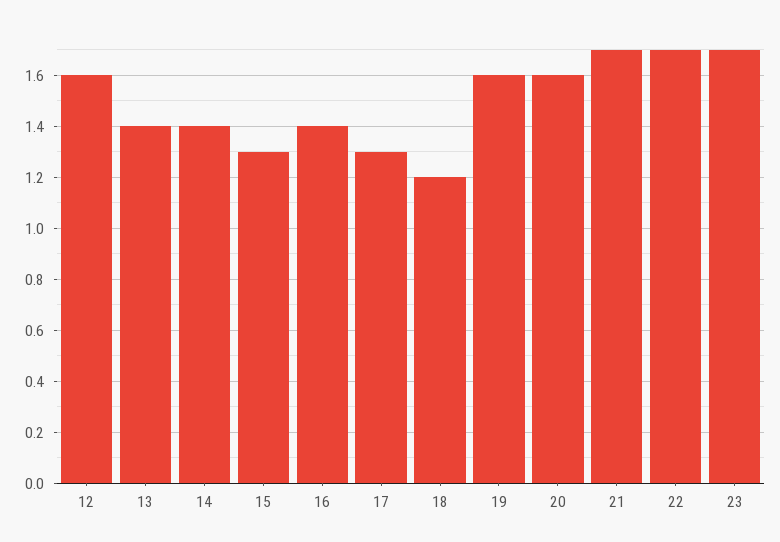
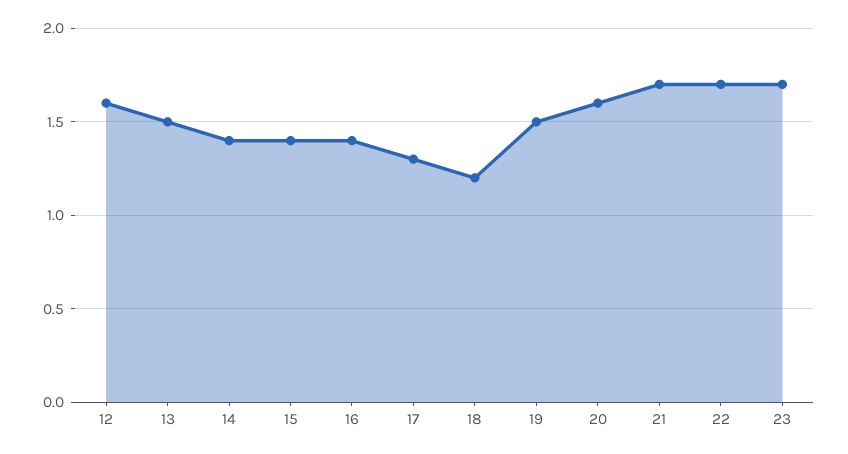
13: 1.4 -> 1.5
15: 1.3 -> 1.4
19: 1.6 -> 1.5

